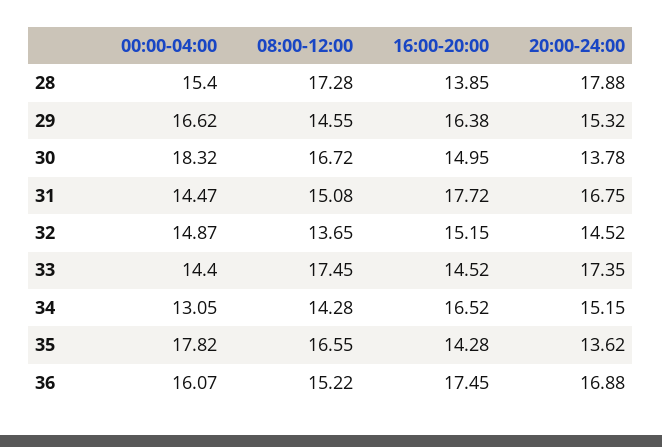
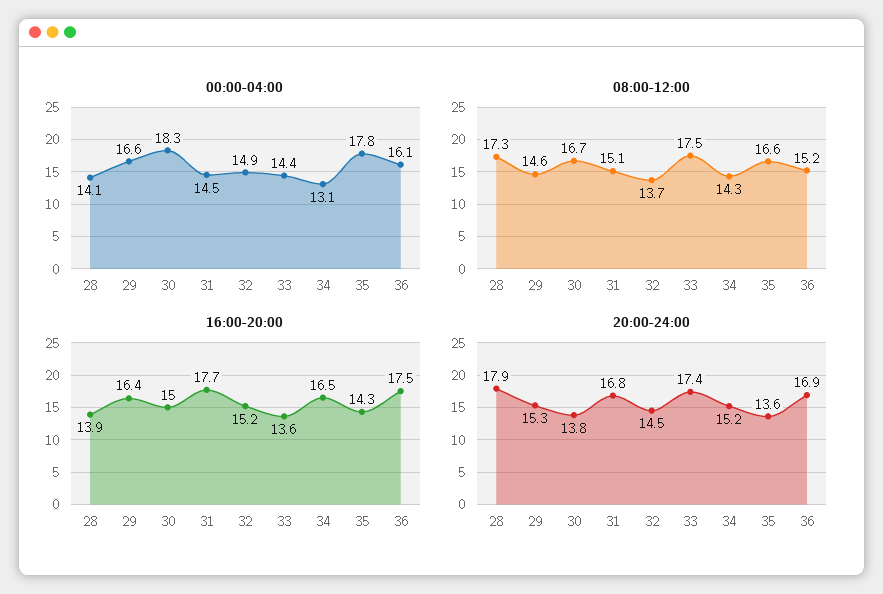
00:00-04:00, 28: 15.4 -> 14.1
16:00-20:00, 33: 14.52 -> 13.6

